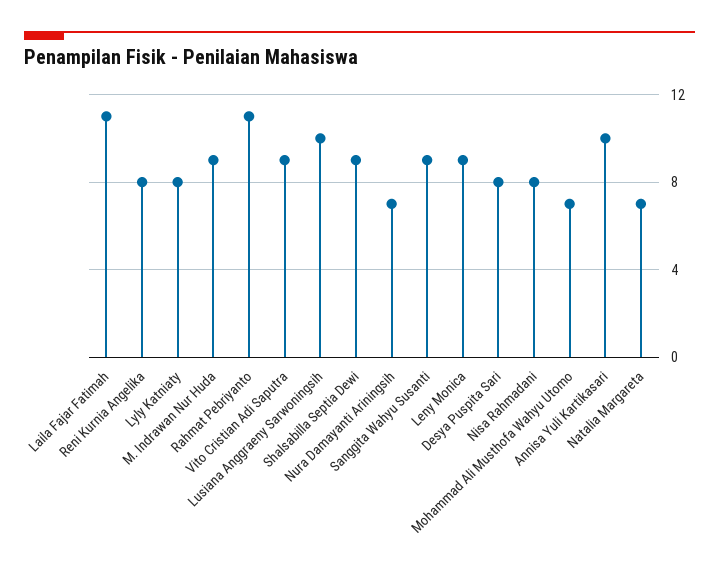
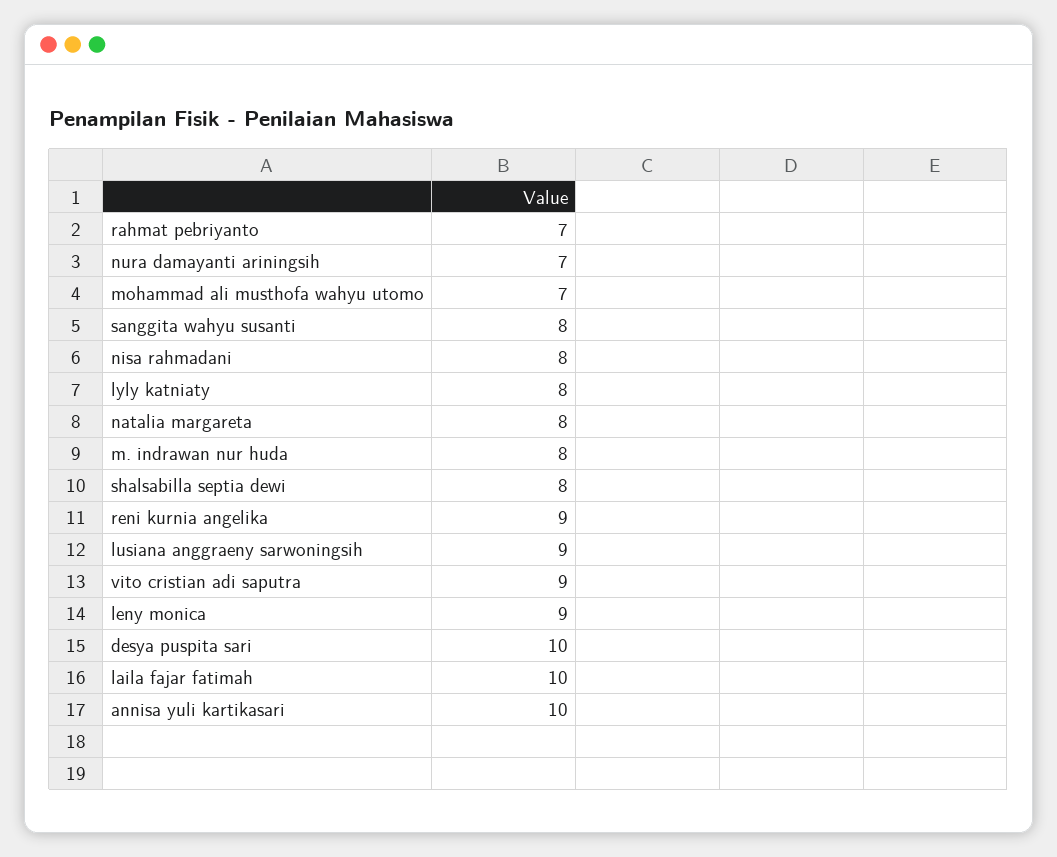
Laila Fajar Fatimah: 11 -> 10
Reni Kurnia Angelika: 8 -> 9
M. Indrawan Nur Huda: 9 -> 8
Rahmat Pebriyanto: 11 -> 7
Lusiana Anggraeny Sarwoningsih: 10 -> 9
Shalsabilla Septia Dewi: 9 -> 8
Sanggita Wahyu Susanti: 9 -> 8
Desya Puspita Sari: 8 -> 10
Natalia Margareta: 7 -> 8

